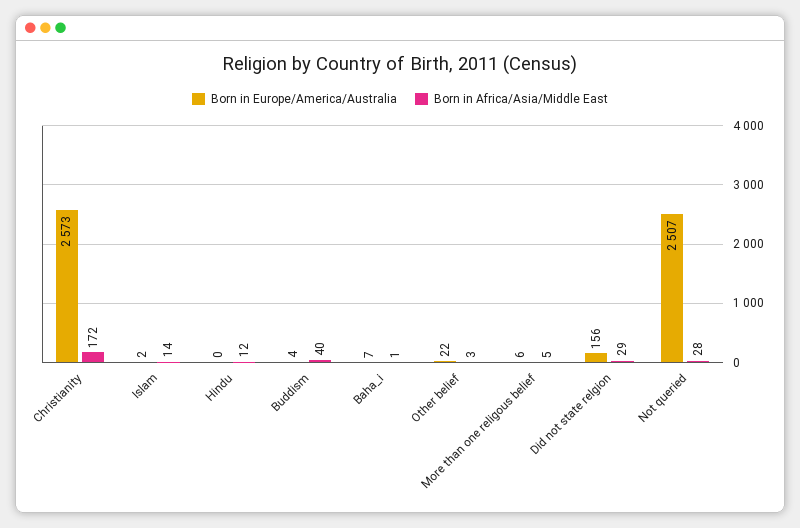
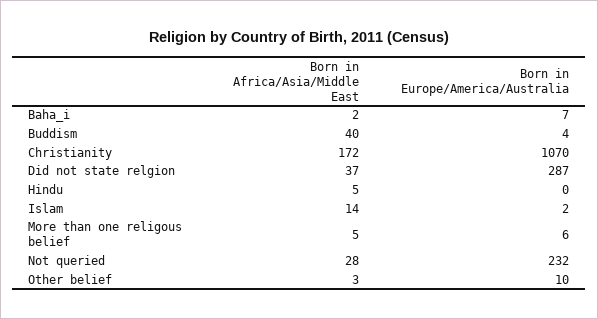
Born in Europe/America/Australia, Christianity: 2573 -> 1070
Born in Africa/Asia/Middle East, Hindu: 12 -> 5
Born in Africa/Asia/Middle East, Baha_i: 1 -> 2
Born in Europe/America/Australia, Other belief: 22 -> 10
Born in Europe/America/Australia, Did not state relgion: 156 -> 287
Born in Africa/Asia/Middle East, Did not state relgion: 29 -> 37
Born in Europe/America/Australia, Not queried: 2507 -> 232

